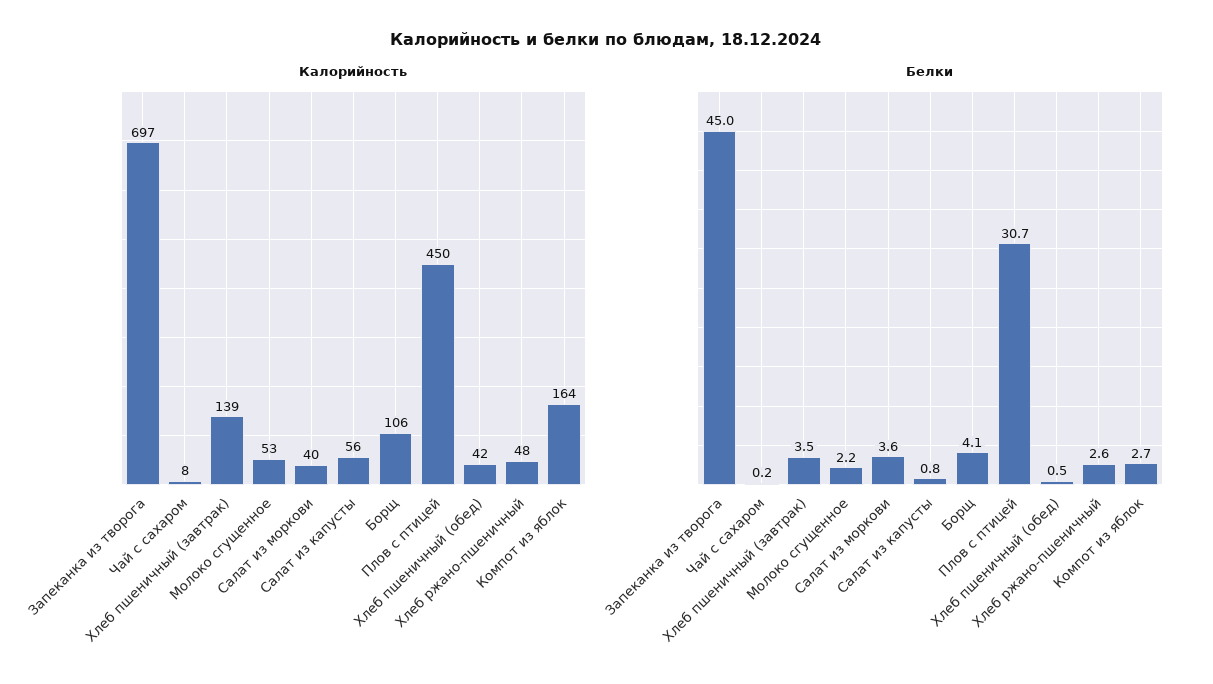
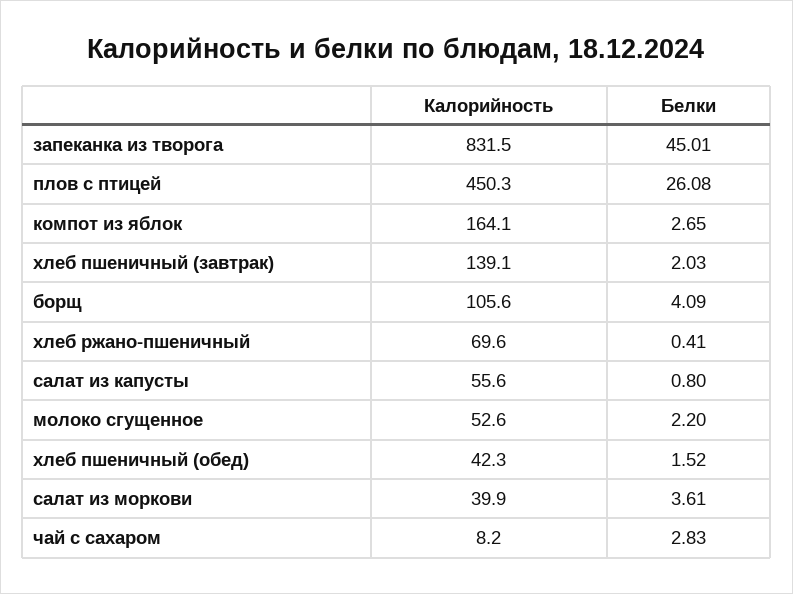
Калорийность, Запеканка из творога: 697 -> 831.5
Калорийность, Хлеб ржано-пшеничный: 48 -> 69.6
Белки, Чай с сахаром: 0.2 -> 2.83
Белки, Хлеб пшеничный (завтрак): 3.5 -> 2.03
Белки, Плов с птицей: 30.7 -> 26.08
Белки, Хлеб пшеничный (обед): 0.5 -> 1.52
Белки, Хлеб ржано-пшеничный: 2.6 -> 0.41

